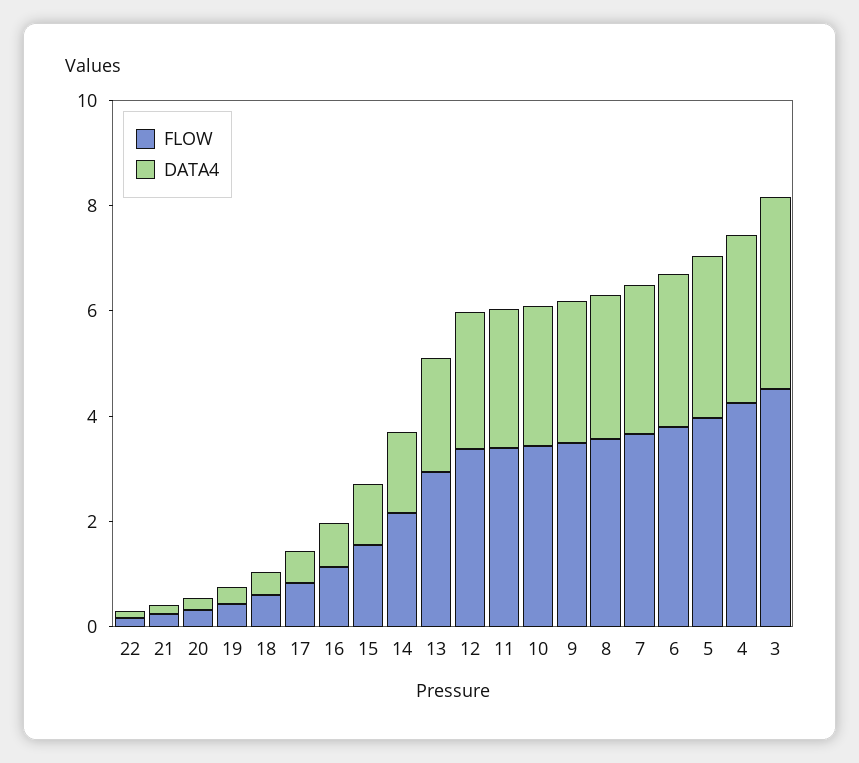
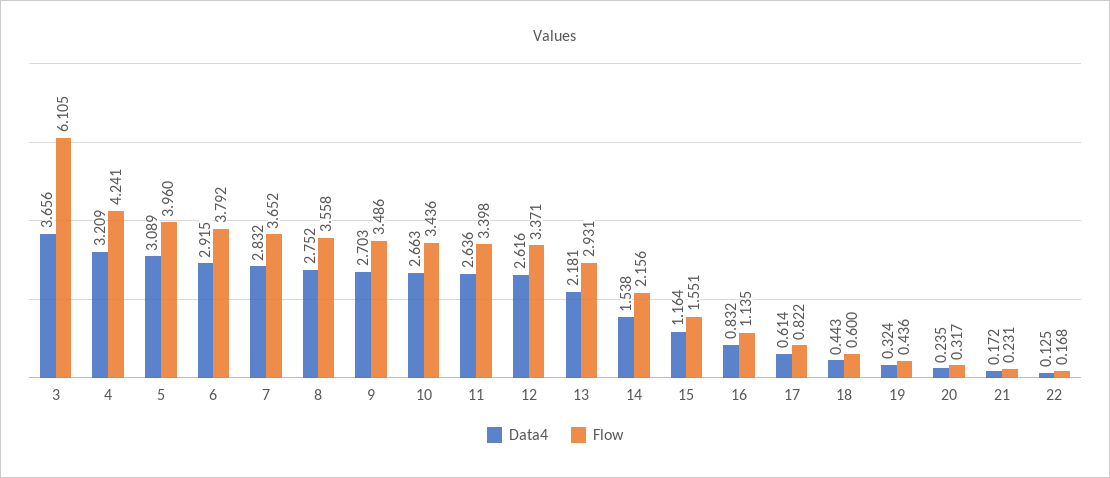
FLOW, 3: 4.5 -> 6.105

